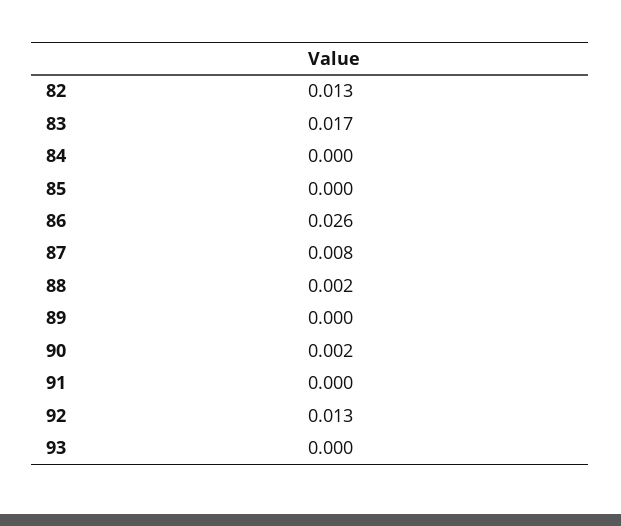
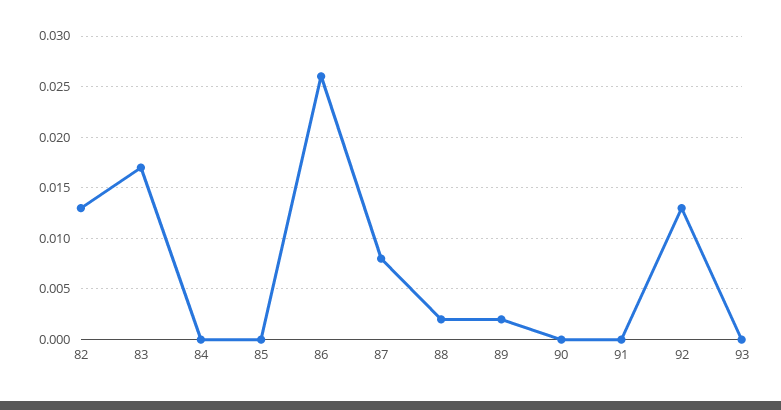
89: 0 -> 0.002
90: 0.002 -> 0

